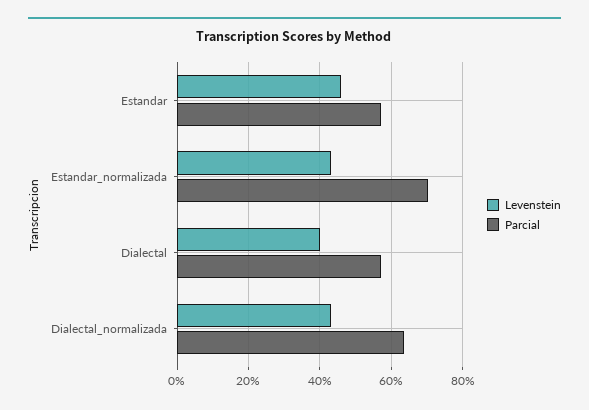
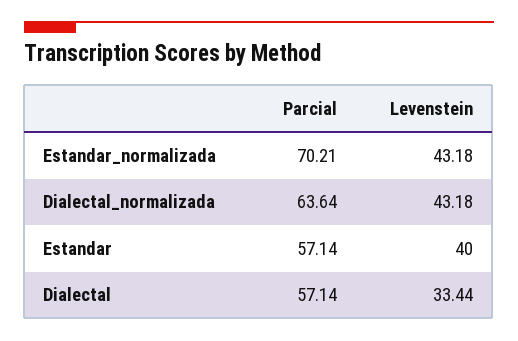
Levenstein, Estandar: 46 -> 40
Levenstein, Dialectal: 40 -> 33.44

